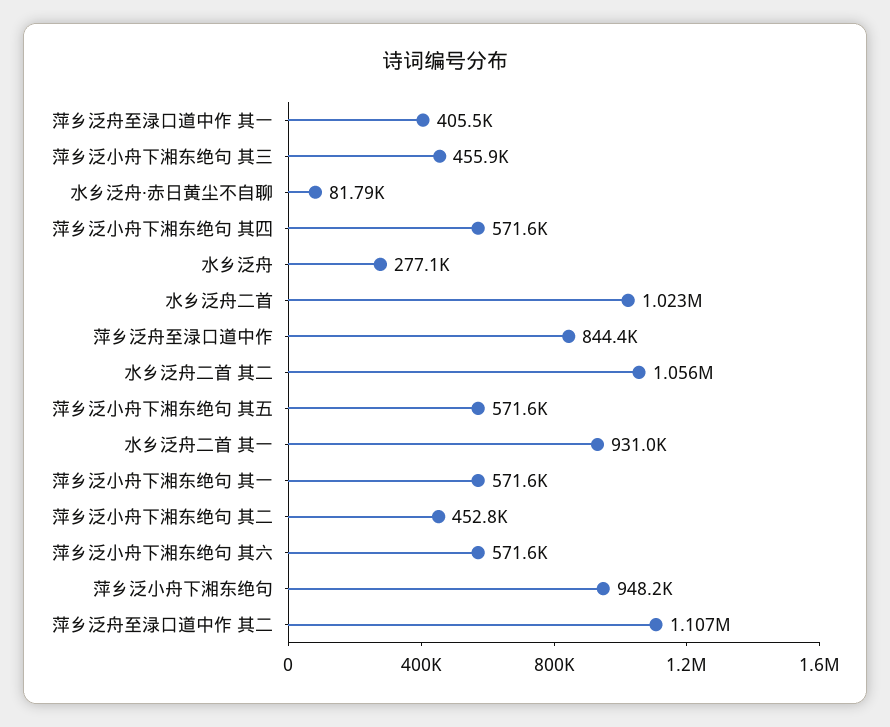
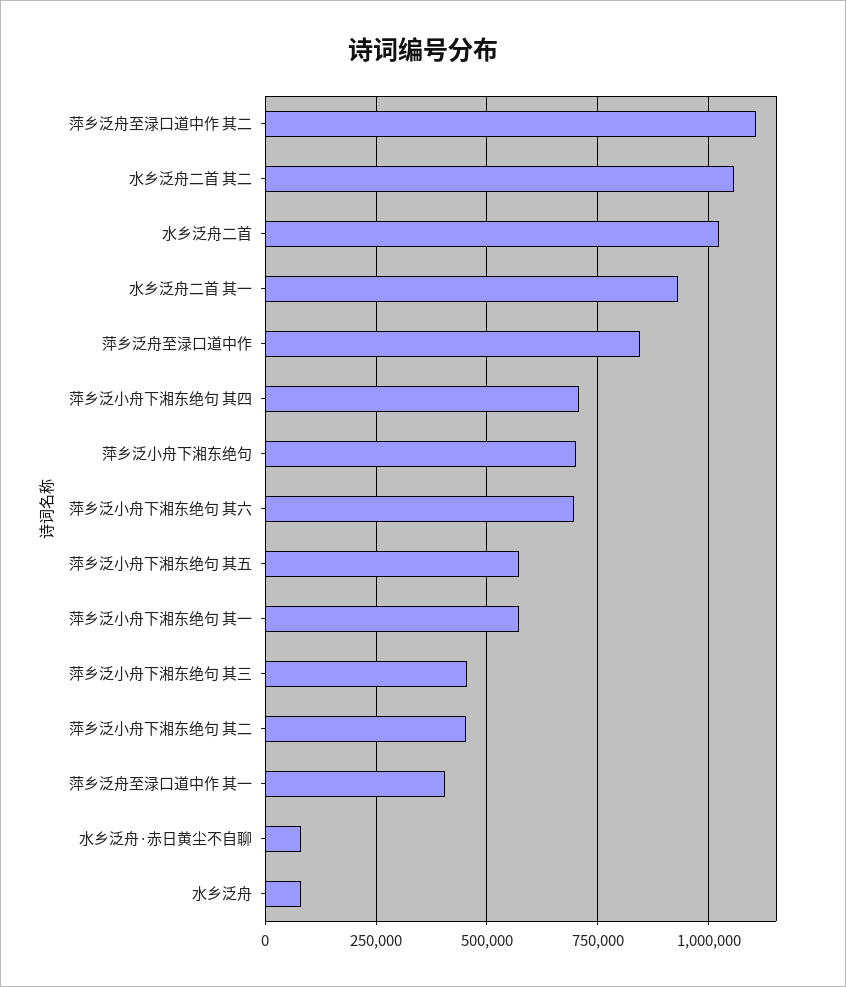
萍乡泛小舟下湘东绝句 其四: 571600 -> 700000
水乡泛舟: 277100 -> 75000
萍乡泛小舟下湘东绝句 其六: 571600 -> 700000
萍乡泛小舟下湘东绝句: 948200 -> 700000

